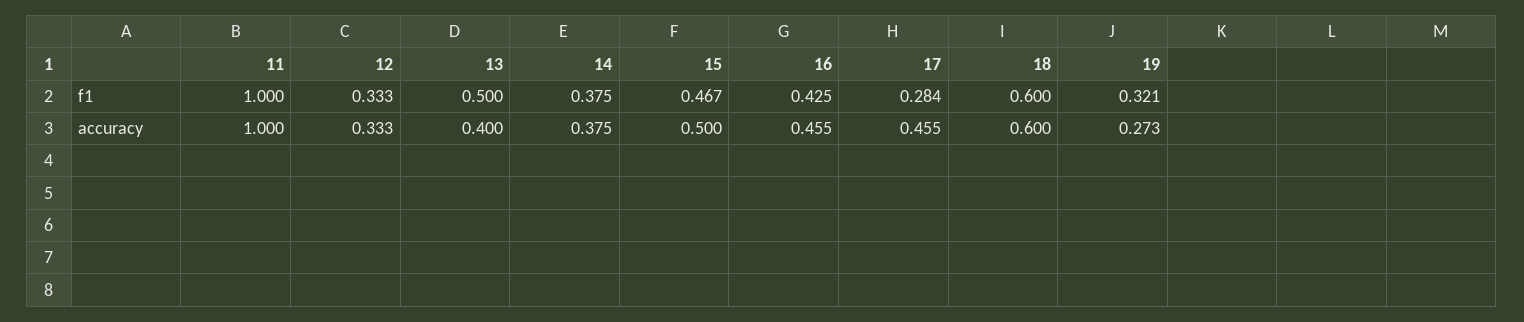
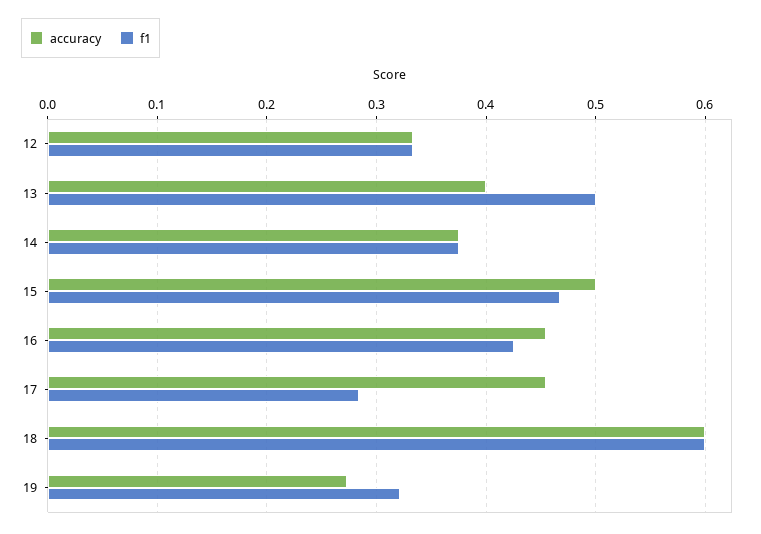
f1, 11: 1 -> none
accuracy, 11: 1 -> none

